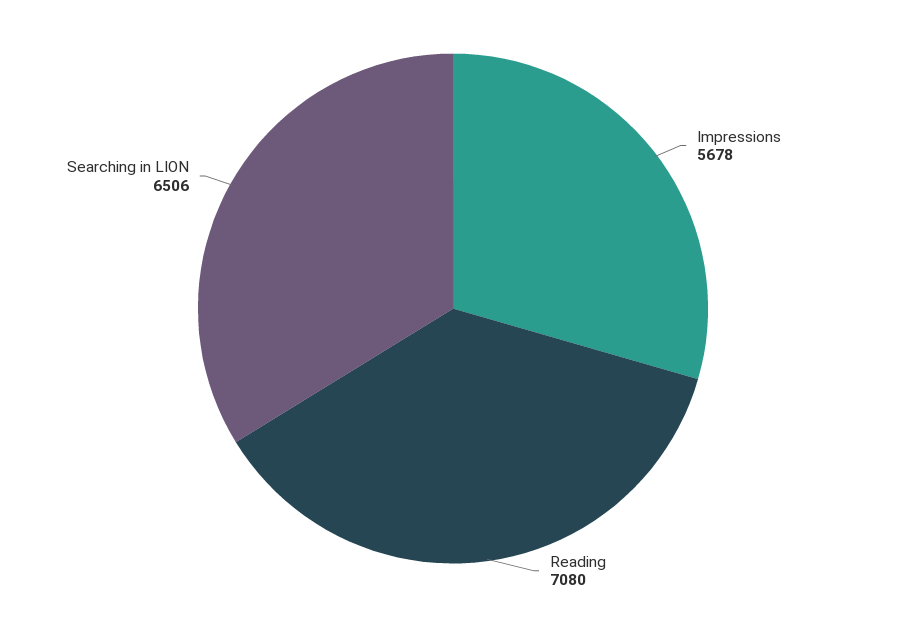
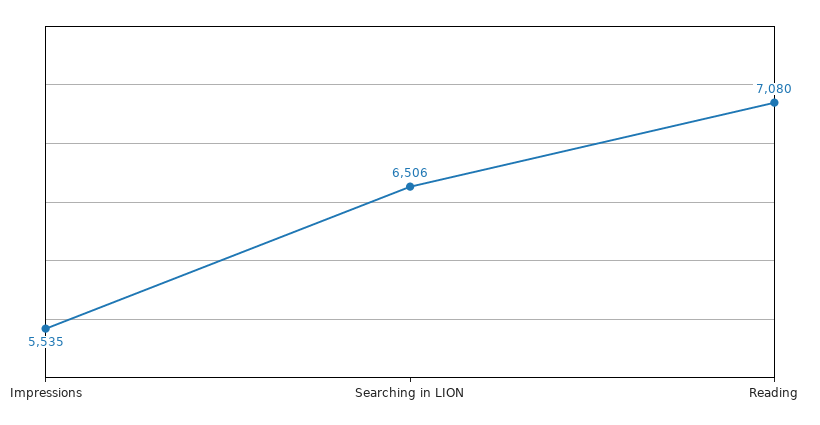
Impressions: 5678 -> 5535

